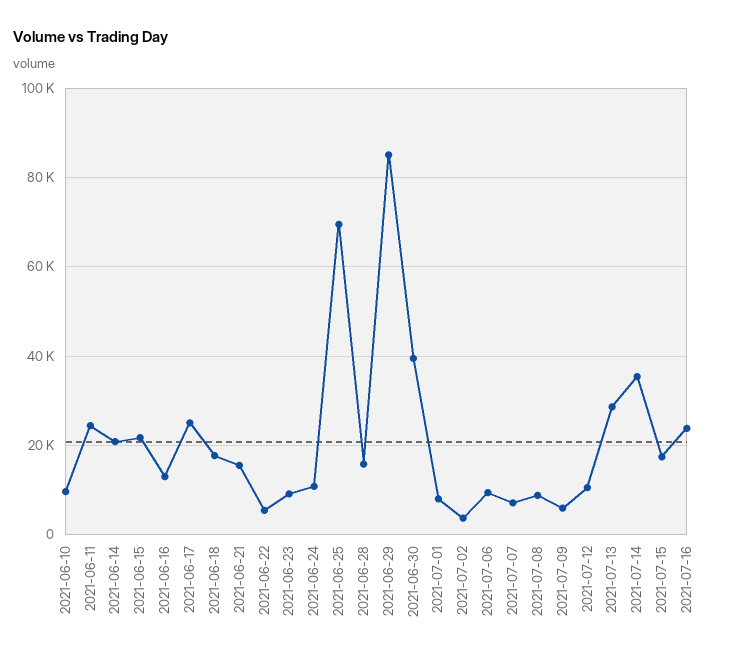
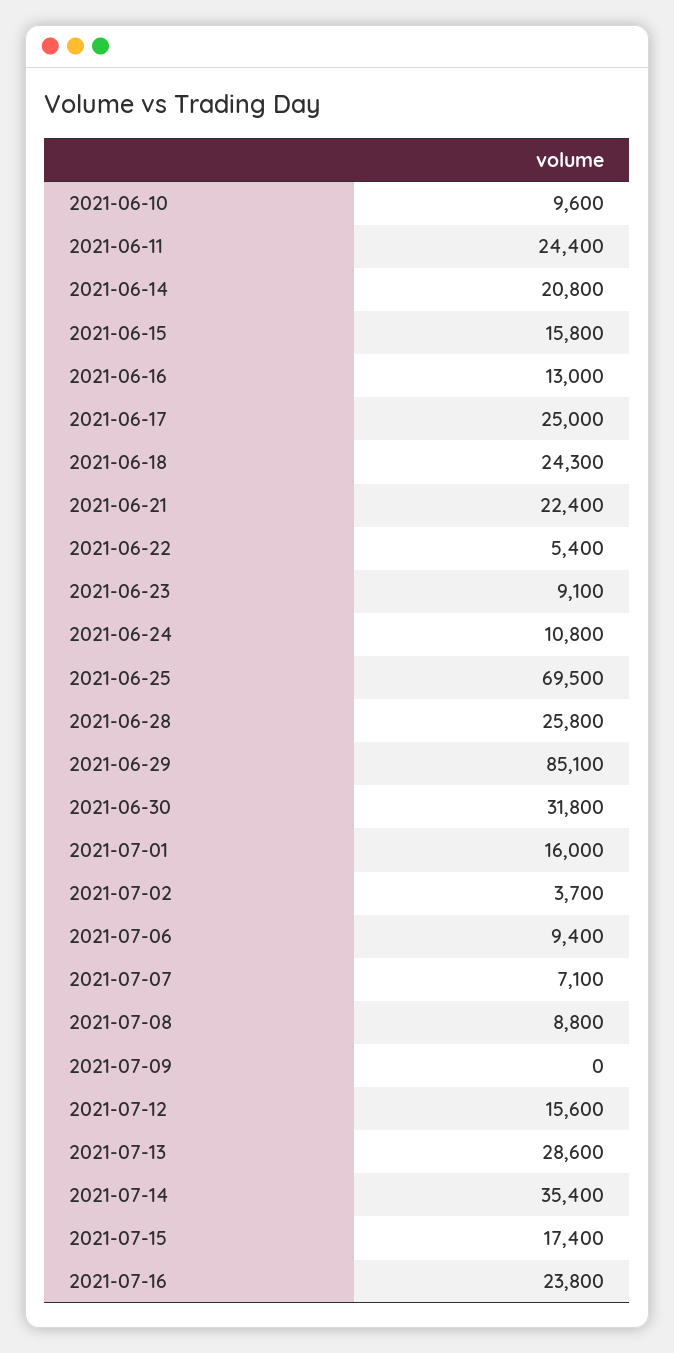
2021-06-15: 22000 -> 15800
2021-06-18: 18000 -> 24300
2021-06-21: 16000 -> 22400
2021-06-28: 16000 -> 25800
2021-06-30: 40000 -> 31800
2021-07-01: 8000 -> 16000
2021-07-09: 6000 -> 0
2021-07-12: 10000 -> 15600

